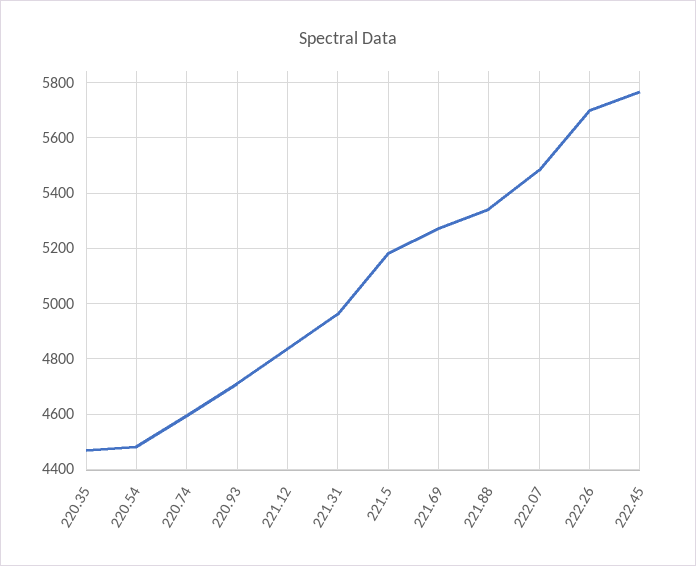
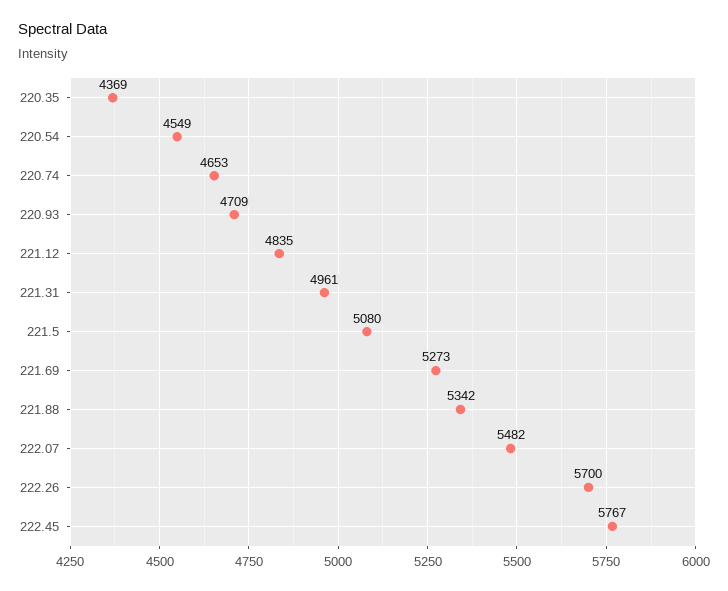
220.35: 4475 -> 4369
220.54: 4475 -> 4549
220.74: 4600 -> 4653
221.5: 5175 -> 5080

